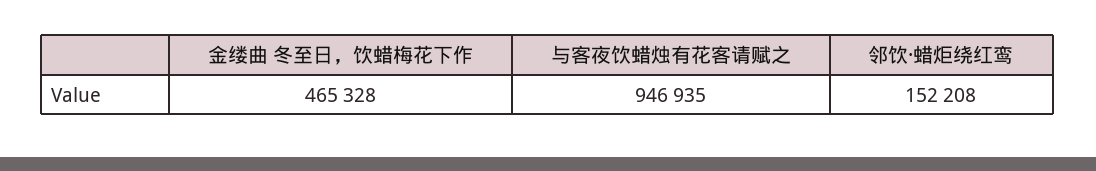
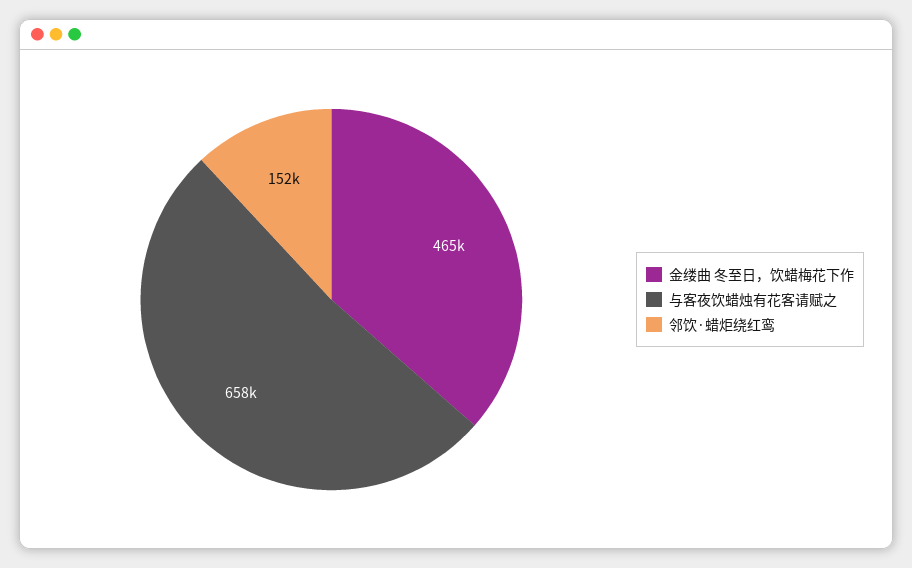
与客夜饮蜡烛有花客请赋之: 946935 -> 658000

